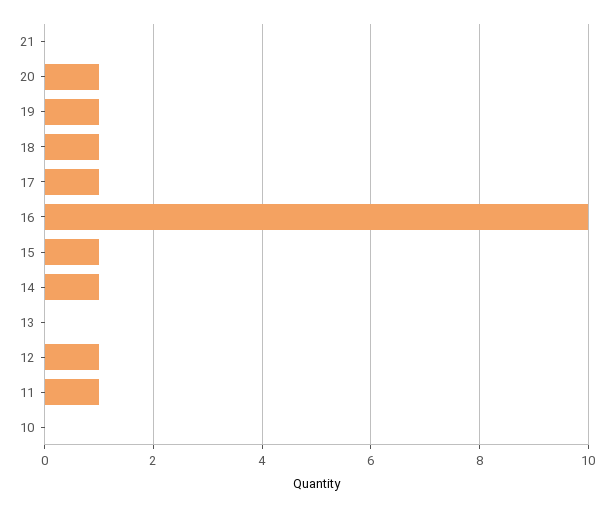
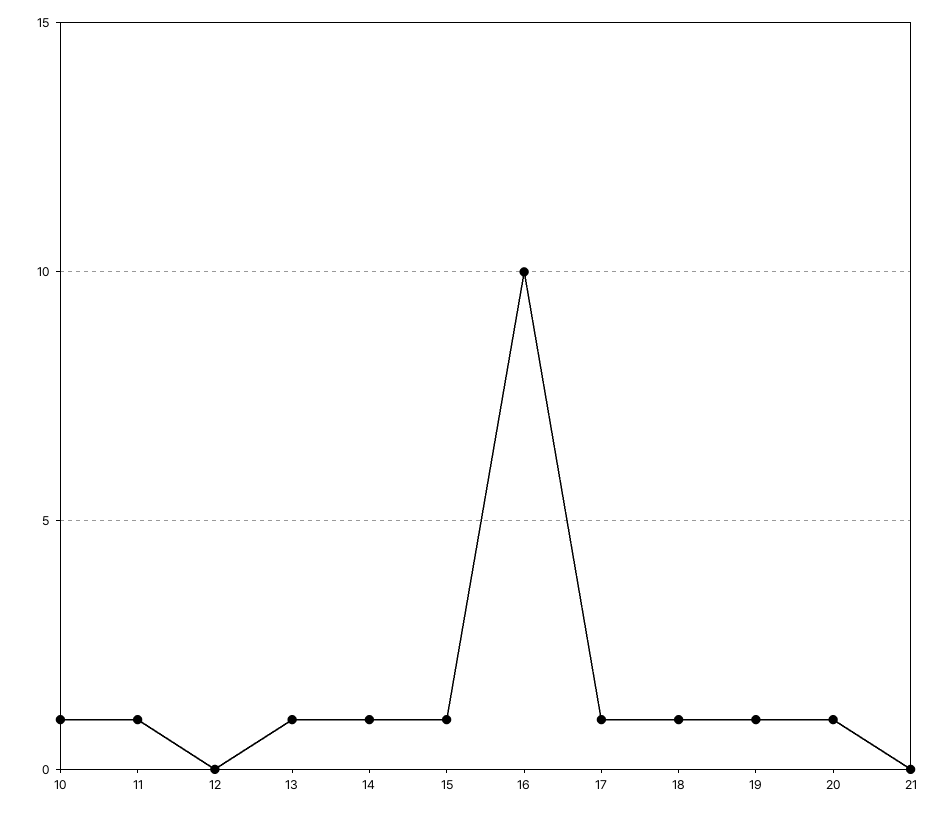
13: 0 -> 1
12: 1 -> 0
10: 0 -> 1

